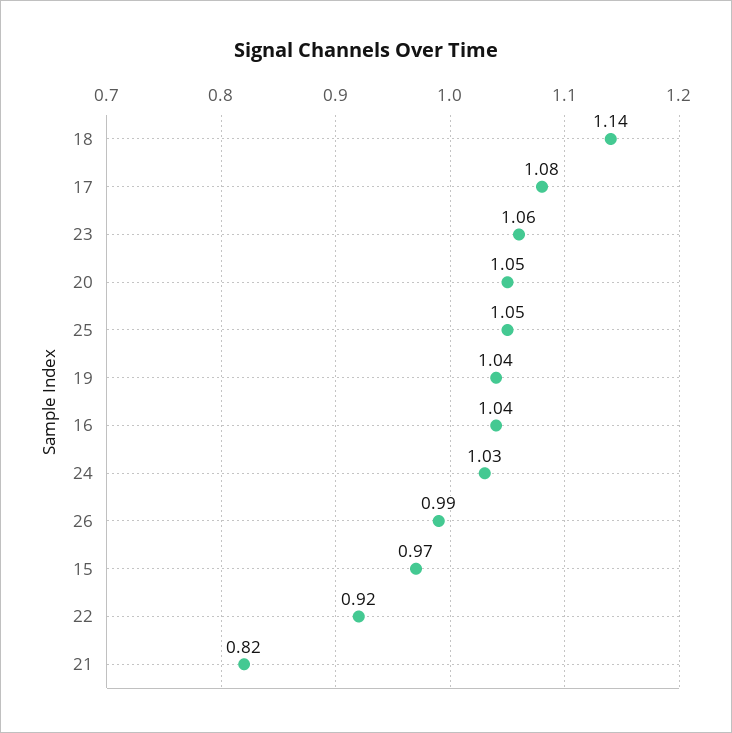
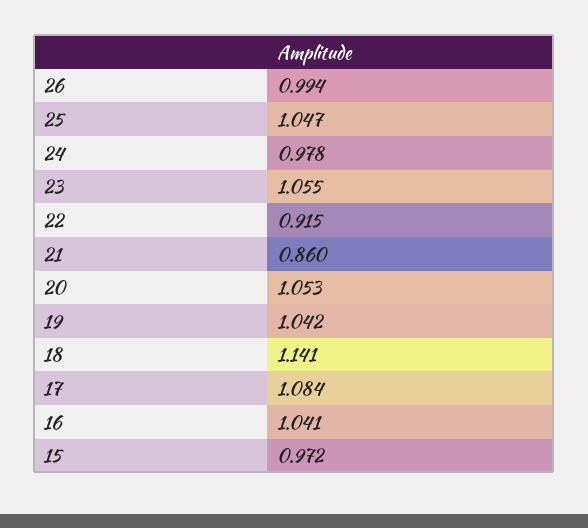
24: 1.03 -> 0.978
21: 0.82 -> 0.86

